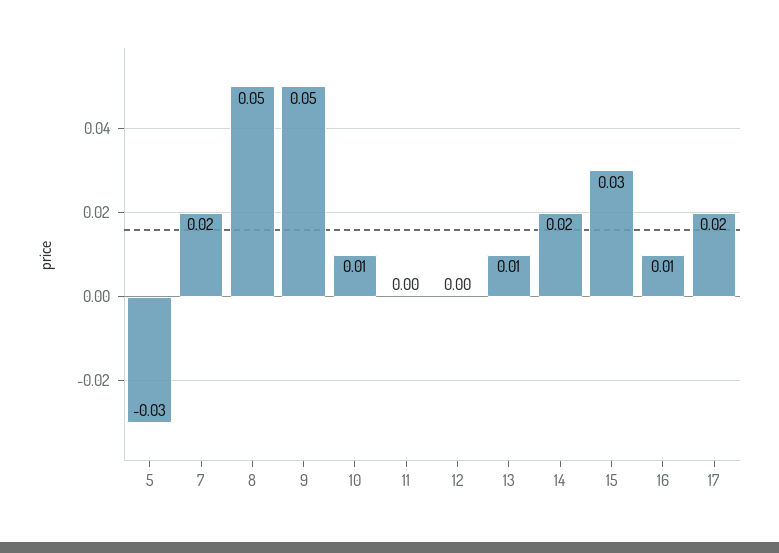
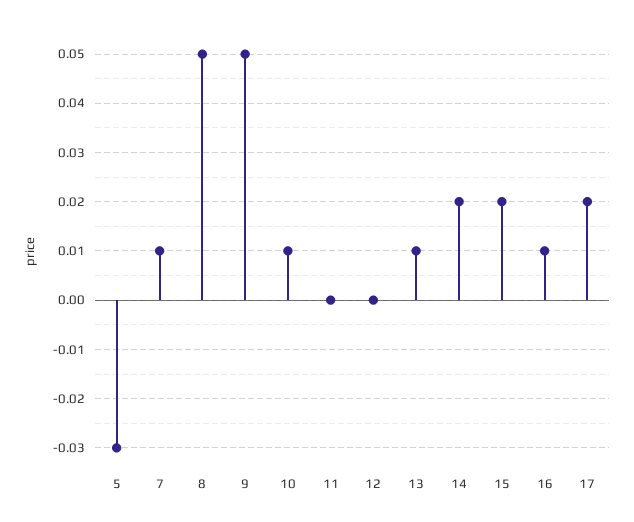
7: 0.02 -> 0.01
15: 0.03 -> 0.02

